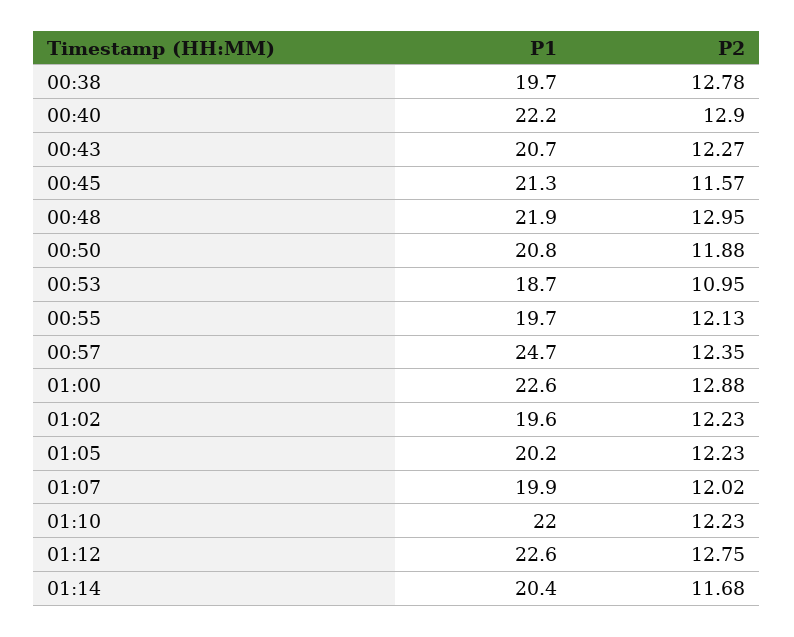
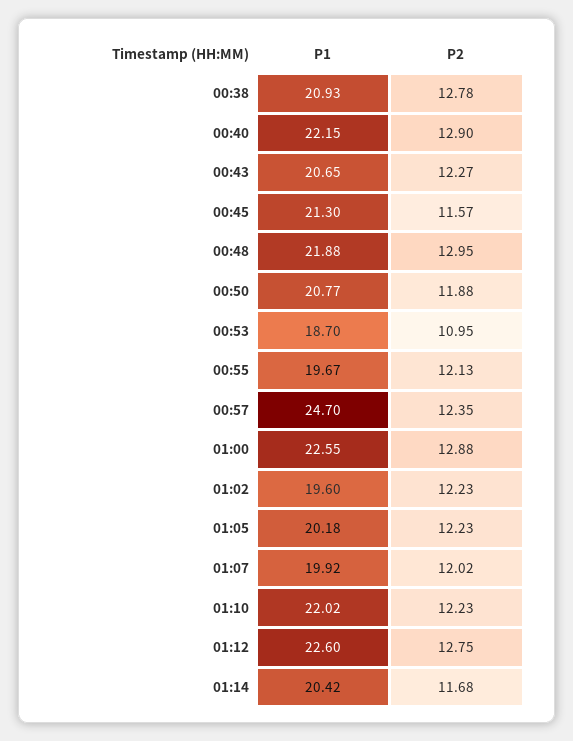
P1, 00:38: 19.7 -> 20.93

